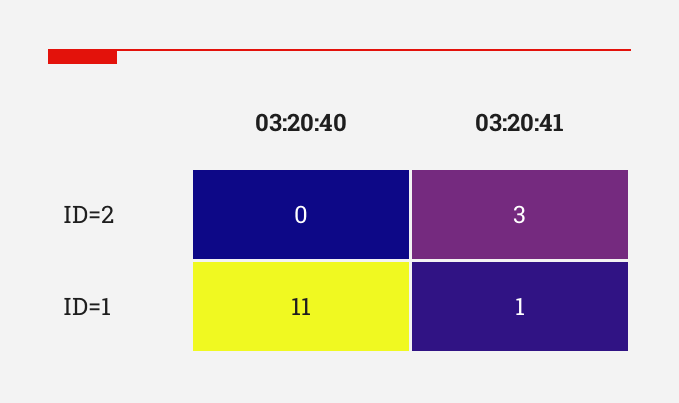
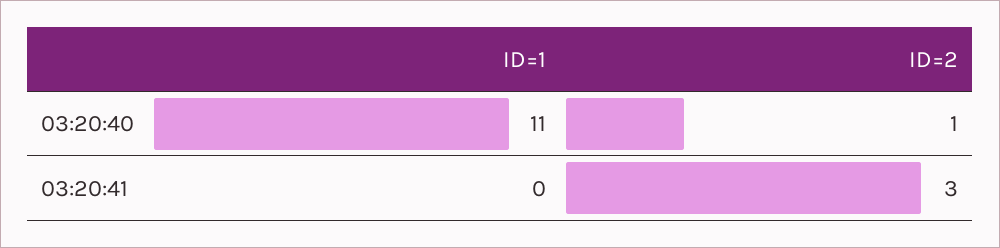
03:20:40, ID=2: 0 -> 1
03:20:41, ID=1: 1 -> 0

